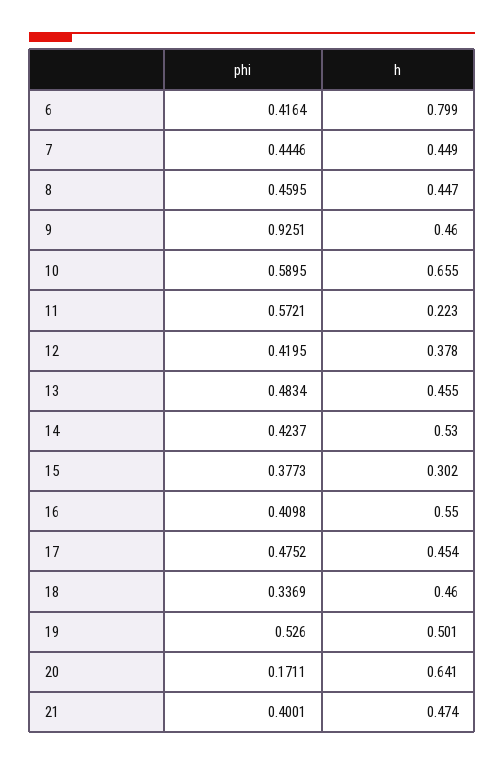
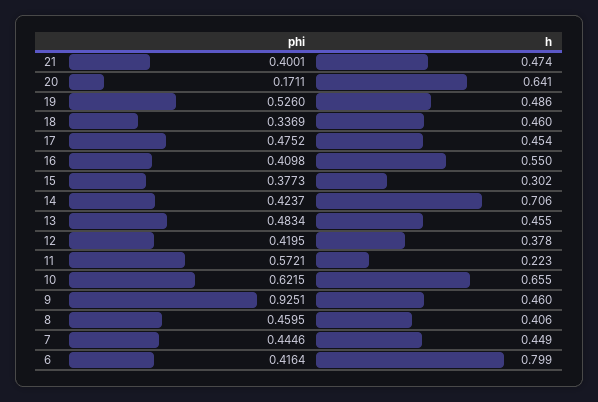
h, 8: 0.447 -> 0.406
phi, 10: 0.5895 -> 0.6215
h, 14: 0.53 -> 0.706
h, 19: 0.501 -> 0.486

